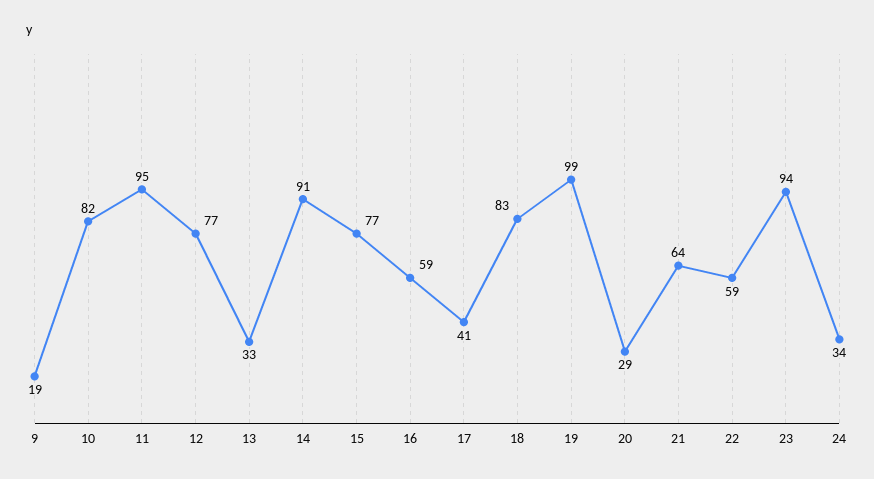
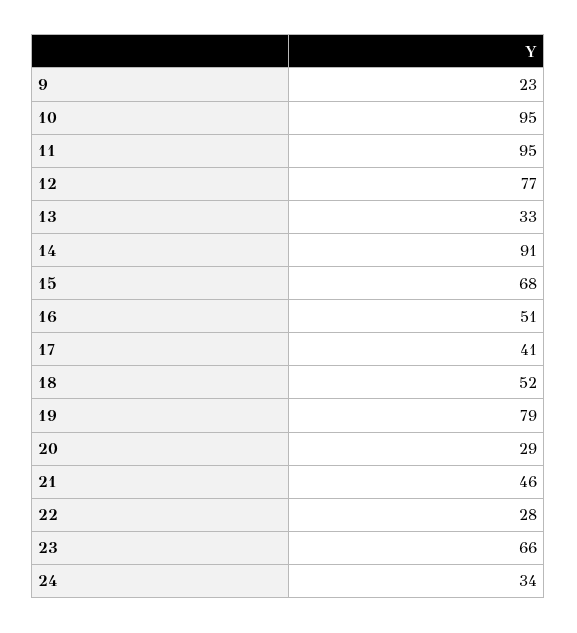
9: 19 -> 23
10: 82 -> 95
15: 77 -> 68
16: 59 -> 51
18: 83 -> 52
19: 99 -> 79
21: 64 -> 46
22: 59 -> 28
23: 94 -> 66

